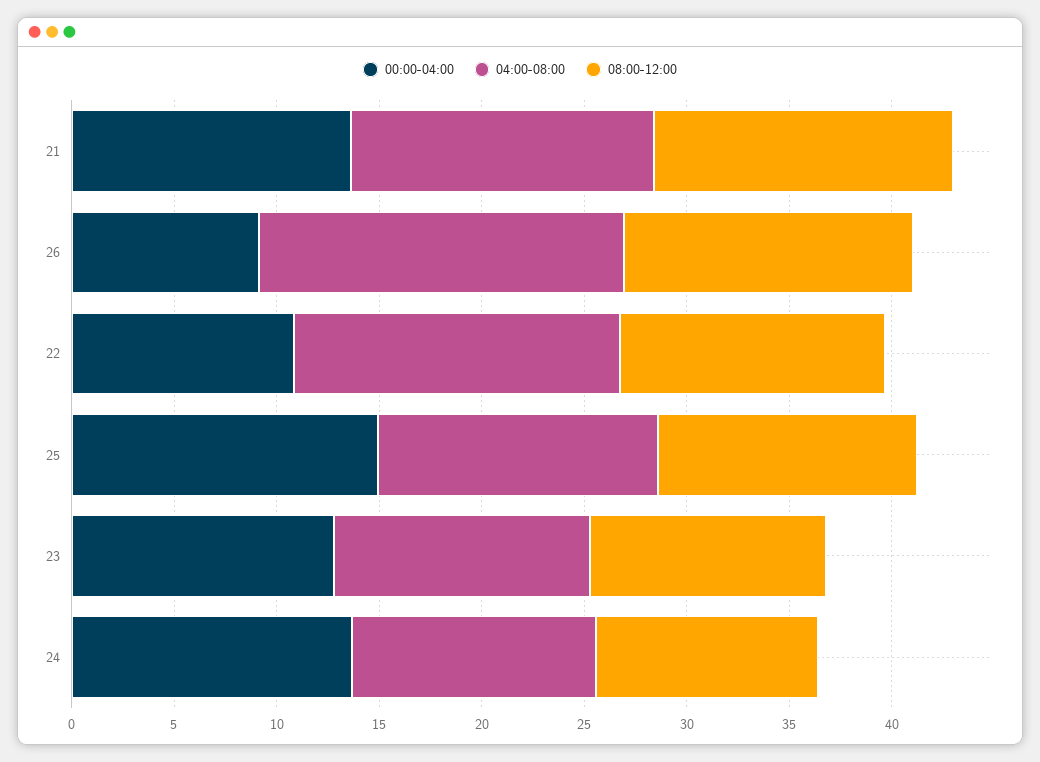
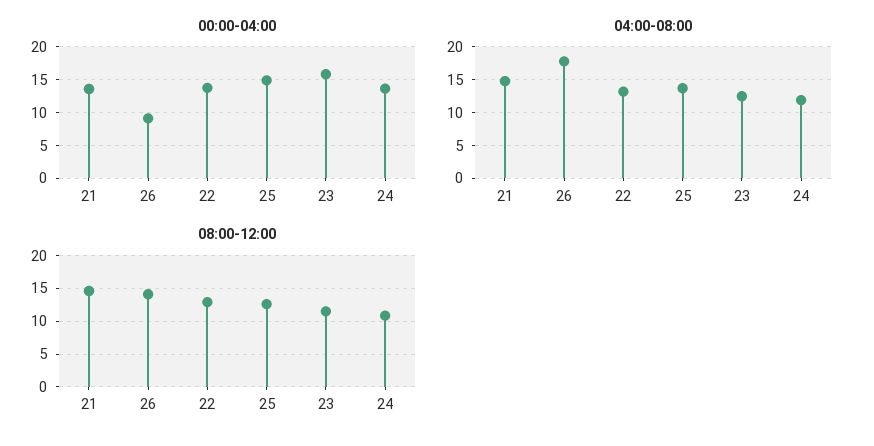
00:00-04:00, 22: 11 -> 14
04:00-08:00, 22: 16 -> 13
00:00-04:00, 23: 13 -> 16

